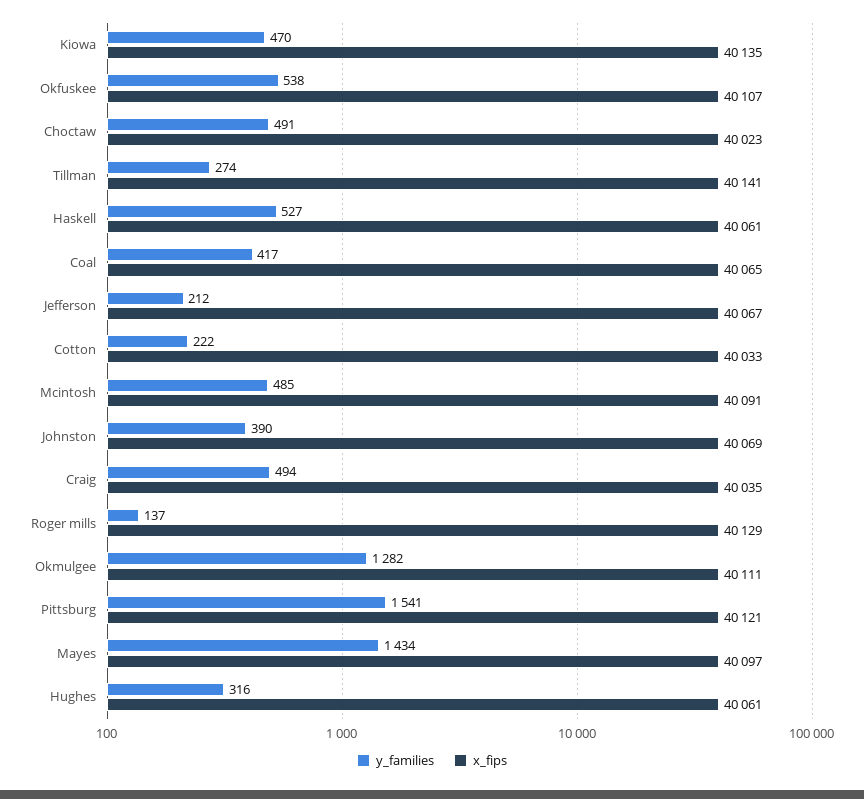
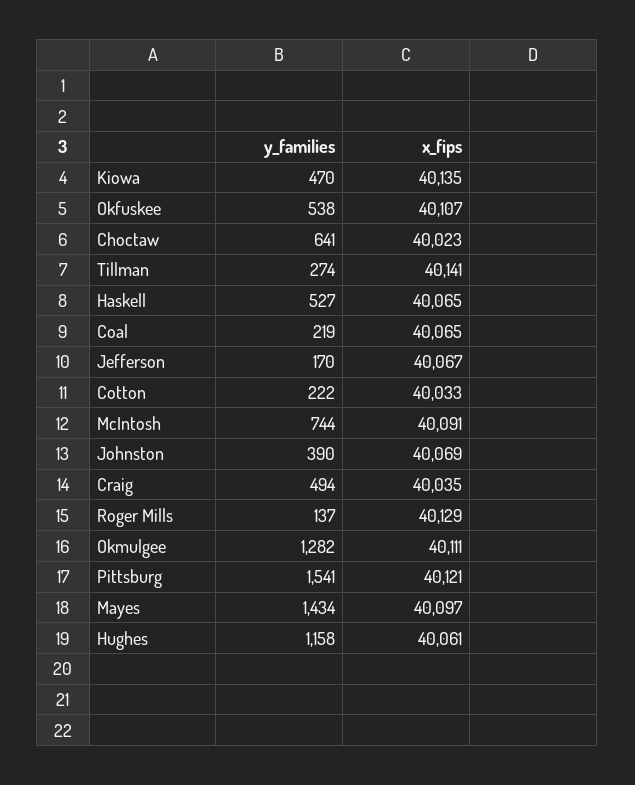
y_families, Choctaw: 491 -> 641
x_fips, Haskell: 40061 -> 40065
y_families, Coal: 417 -> 219
y_families, Jefferson: 212 -> 170
y_families, Mcintosh: 485 -> 744
y_families, Hughes: 316 -> 1158

